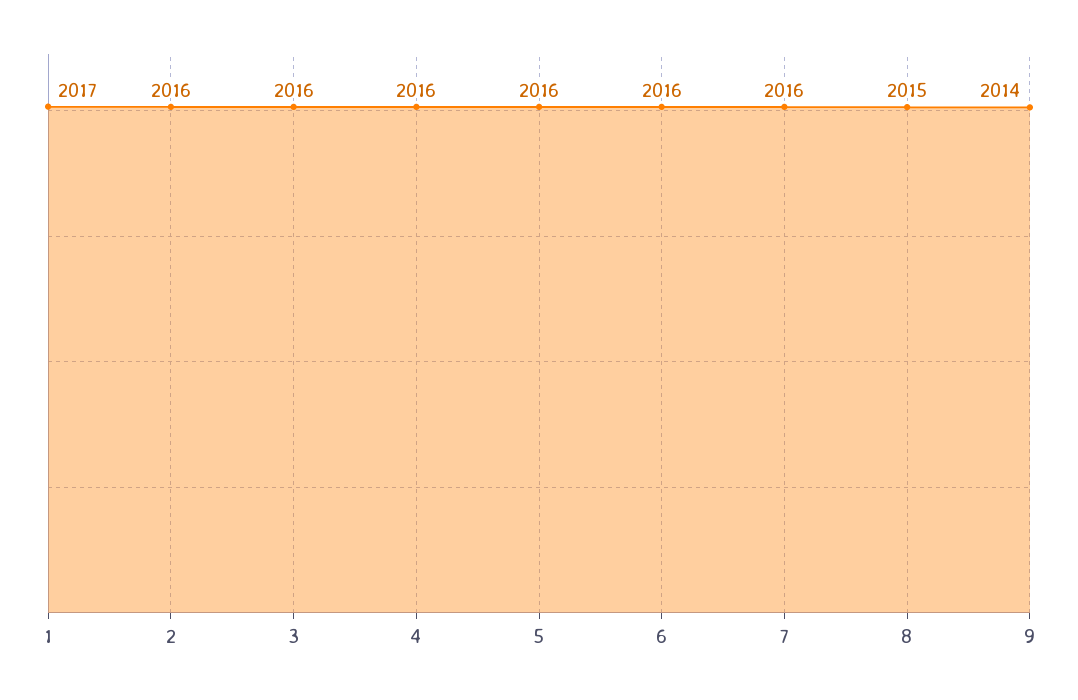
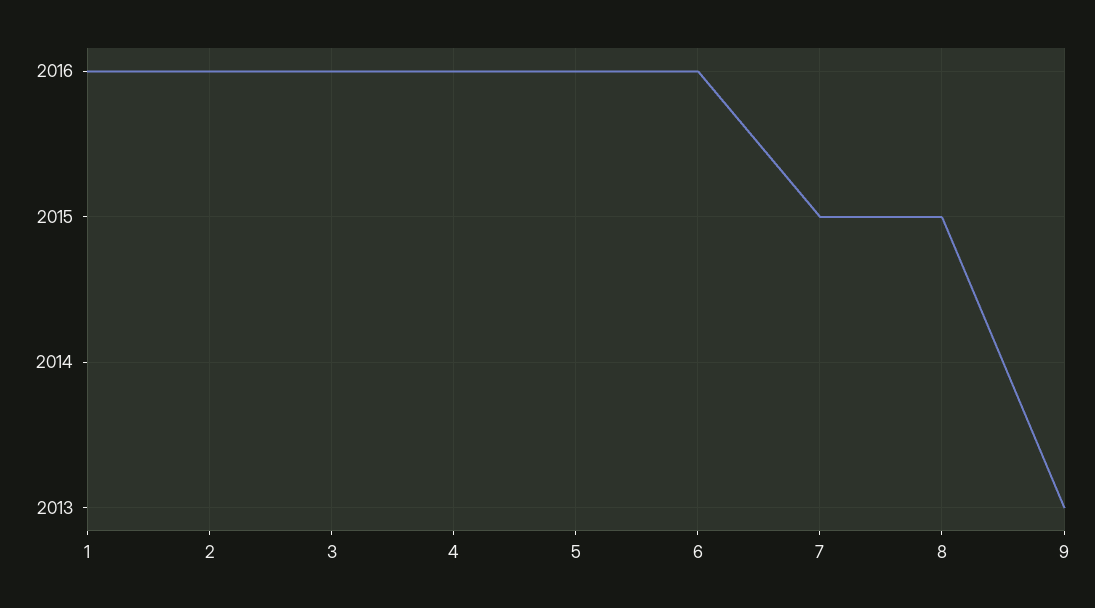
1: 2017 -> 2016
7: 2016 -> 2015
9: 2014 -> 2013

